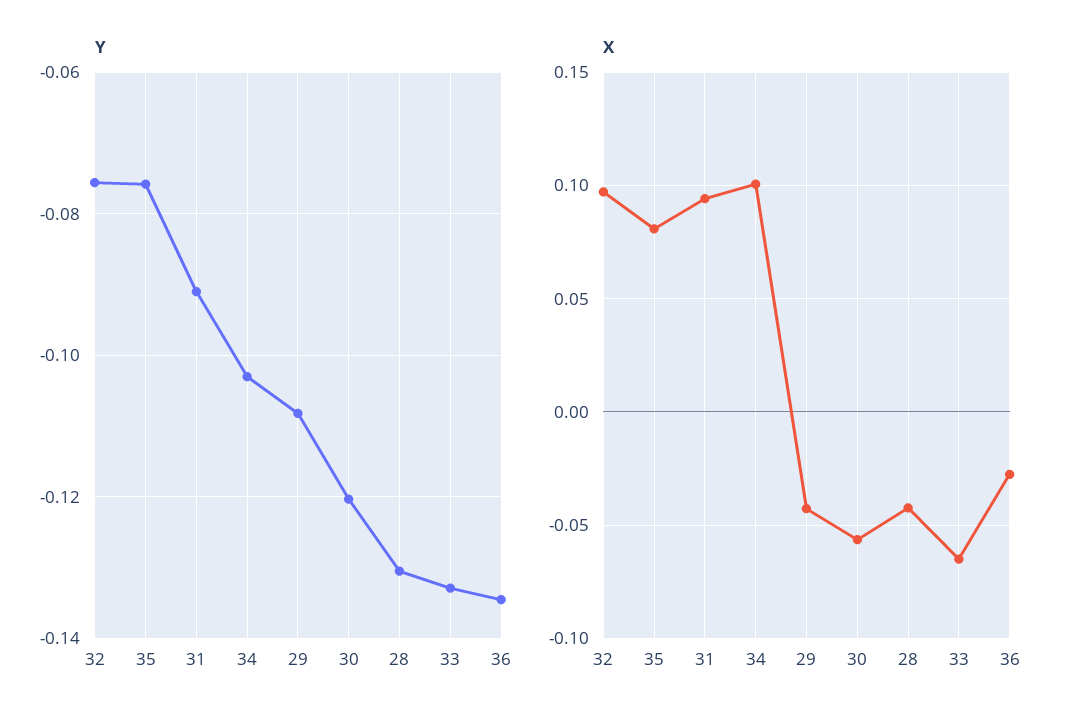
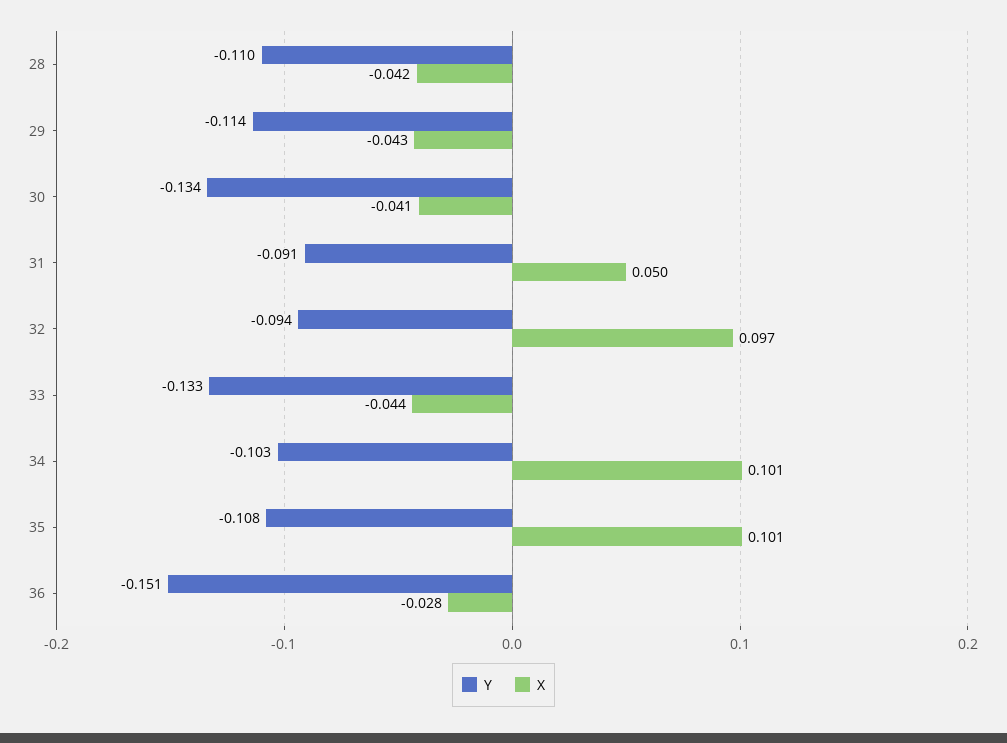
Y, 32: -0.076 -> -0.094
Y, 35: -0.076 -> -0.108
Y, 29: -0.108 -> -0.114
Y, 30: -0.12 -> -0.134
Y, 28: -0.13 -> -0.11
Y, 36: -0.134 -> -0.151
X, 35: 0.08 -> 0.101
X, 31: 0.095 -> 0.05
X, 30: -0.055 -> -0.041
X, 33: -0.065 -> -0.044

